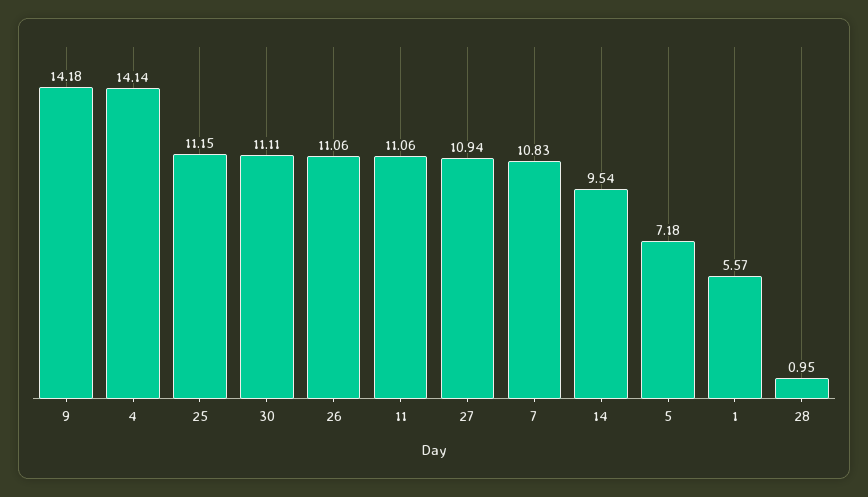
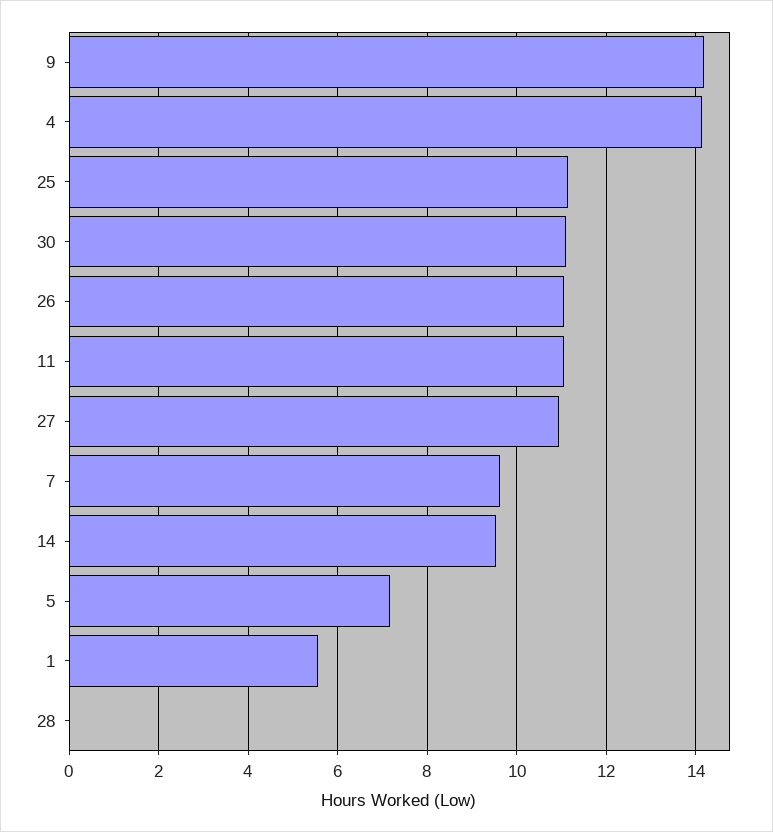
7: 10.83 -> 9.6
28: 0.95 -> 0

